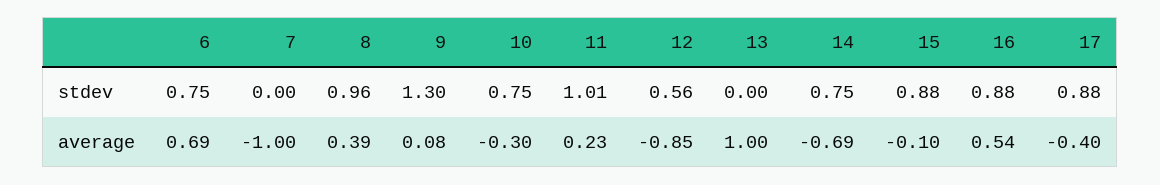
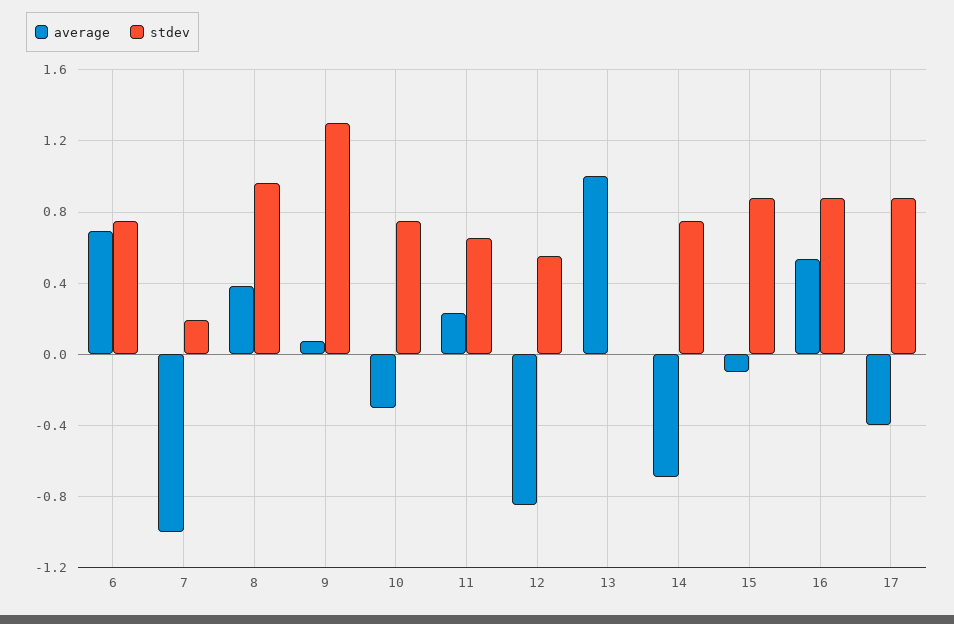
stdev, 7: 0 -> 0.2
stdev, 11: 1.01 -> 0.65

